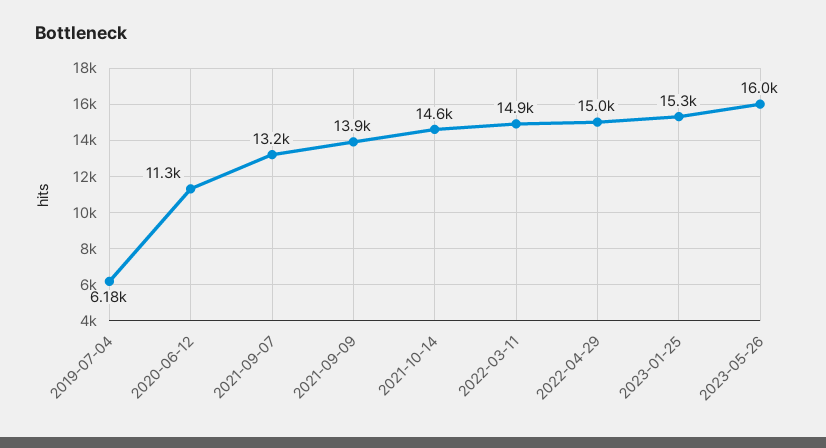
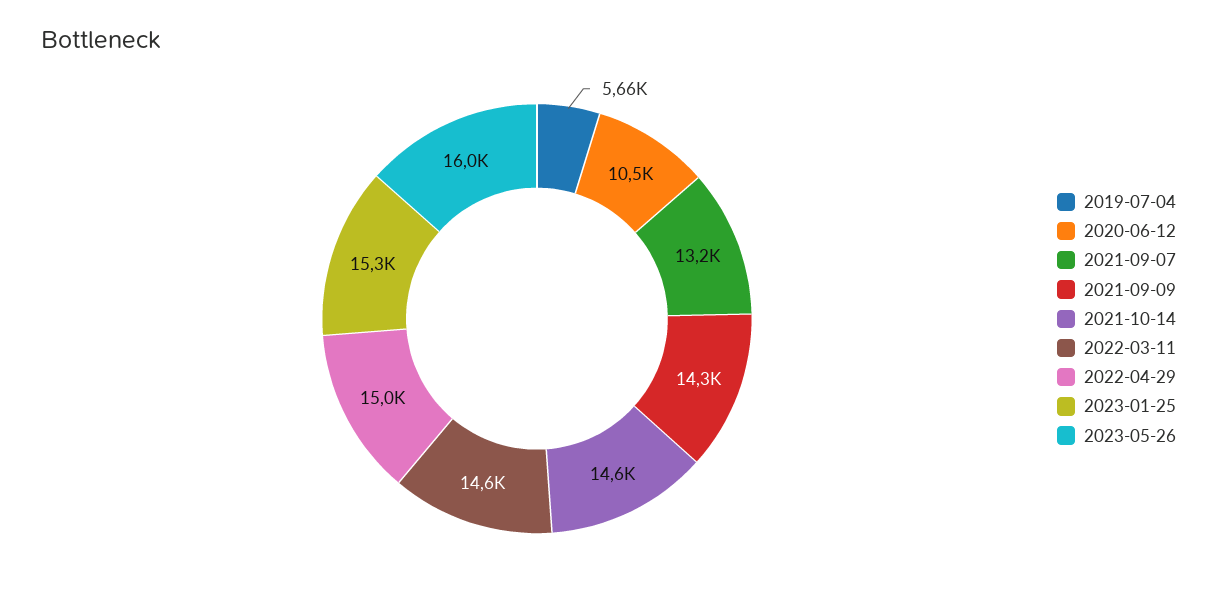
2019-07-04: 6180 -> 5660
2020-06-12: 11300 -> 10500
2021-09-09: 13900 -> 14300
2022-03-11: 14900 -> 14600

